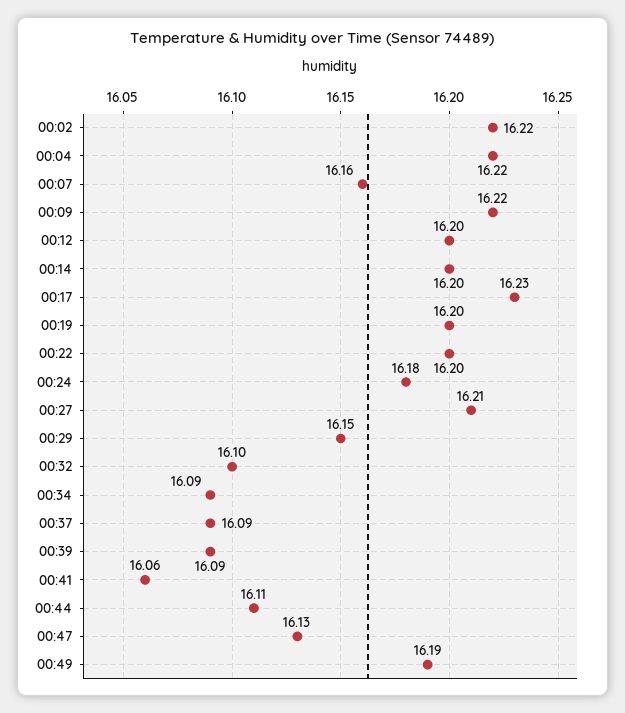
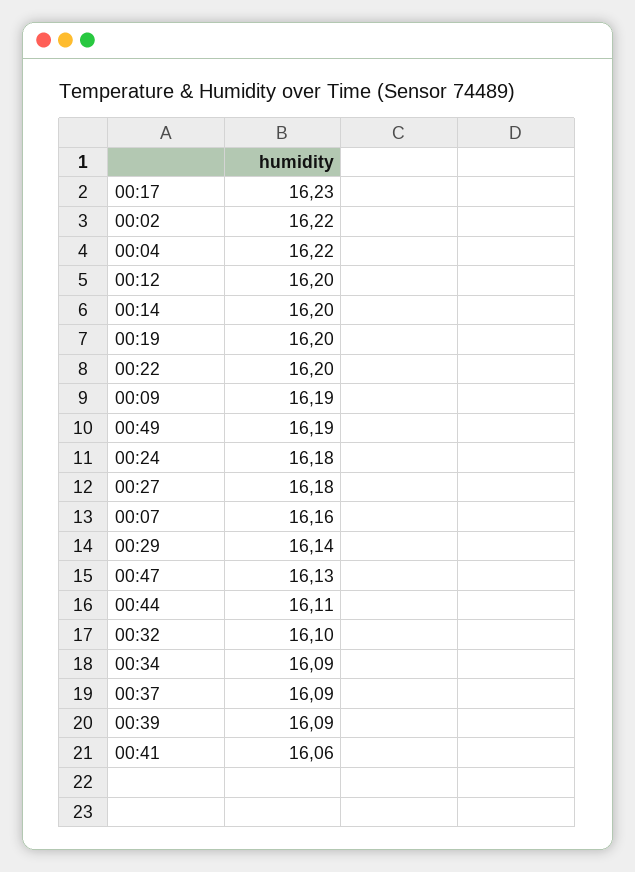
00:09: 16.22 -> 16.19
00:27: 16.21 -> 16.18
00:29: 16.15 -> 16.14

